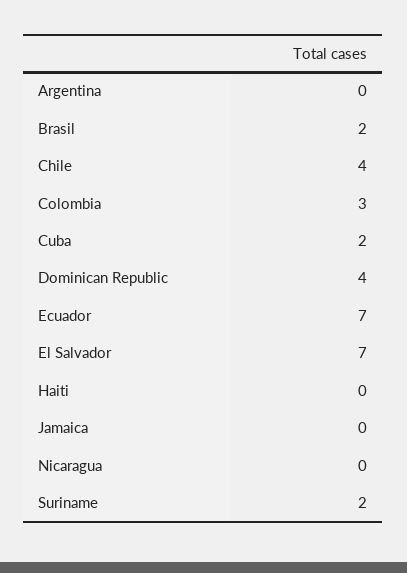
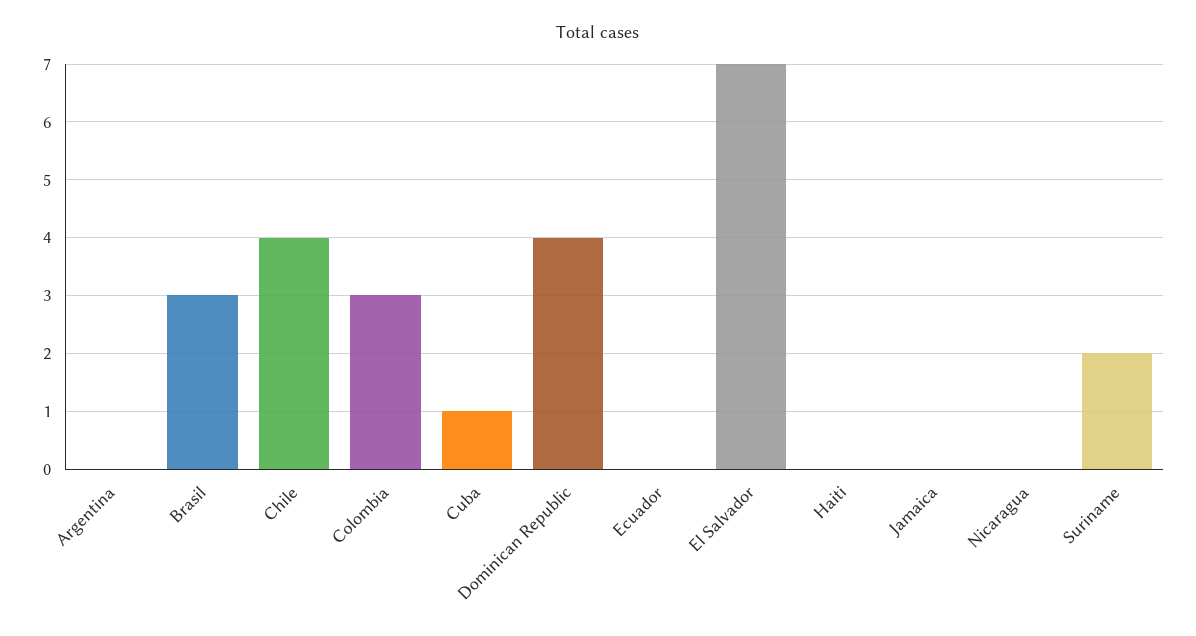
Brasil: 2 -> 3
Cuba: 2 -> 1
Ecuador: 7 -> 0

